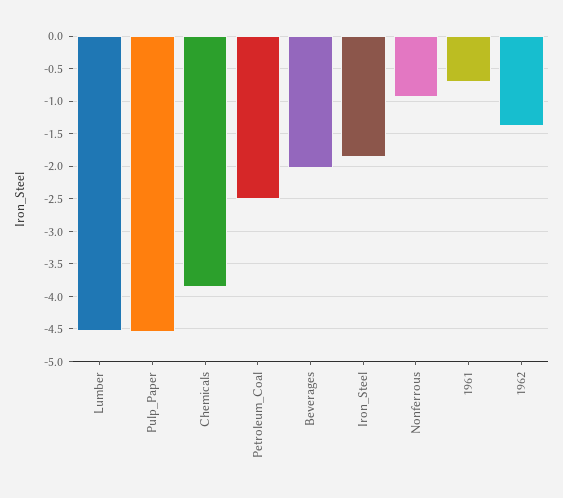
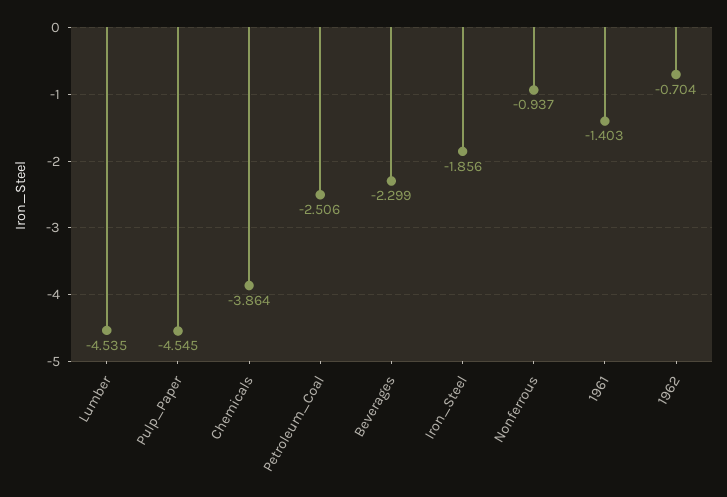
Beverages: -2 -> -2.299
1961: -0.7 -> -1.403
1962: -1.4 -> -0.704

